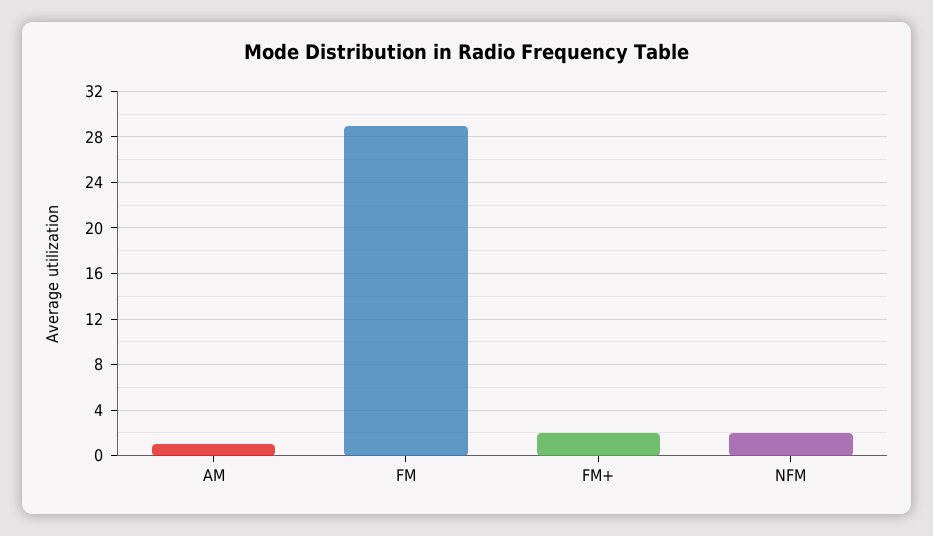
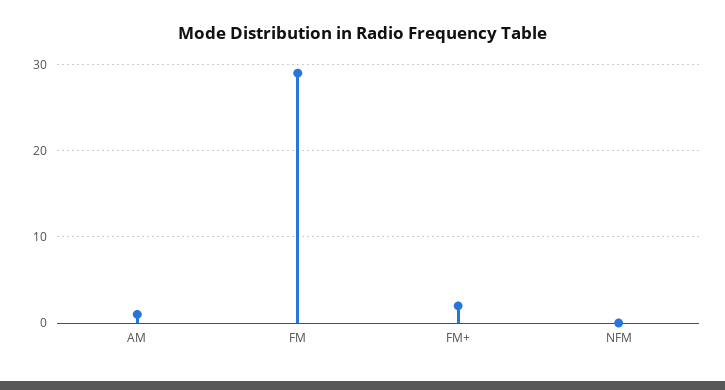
NFM: 2 -> 0

